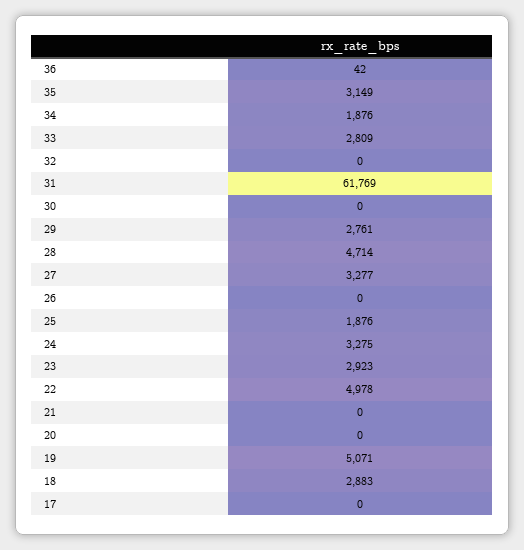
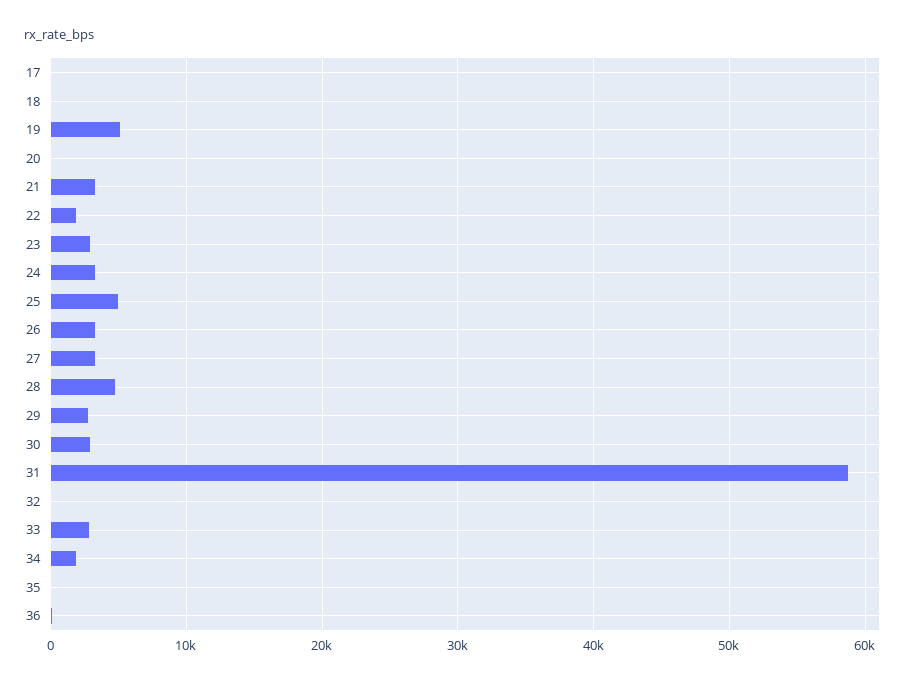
35: 3149 -> 0
31: 61769 -> 59000
30: 0 -> 3000
26: 0 -> 3000
25: 1876 -> 5000
22: 4978 -> 2000
21: 0 -> 3000
18: 2883 -> 0

